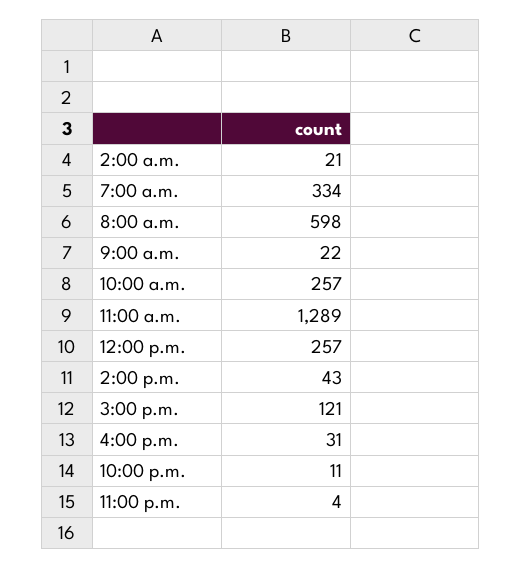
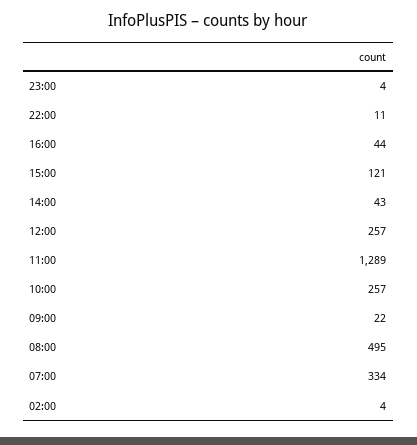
2:00 a.m.: 21 -> 4
8:00 a.m.: 598 -> 495
4:00 p.m.: 31 -> 44

